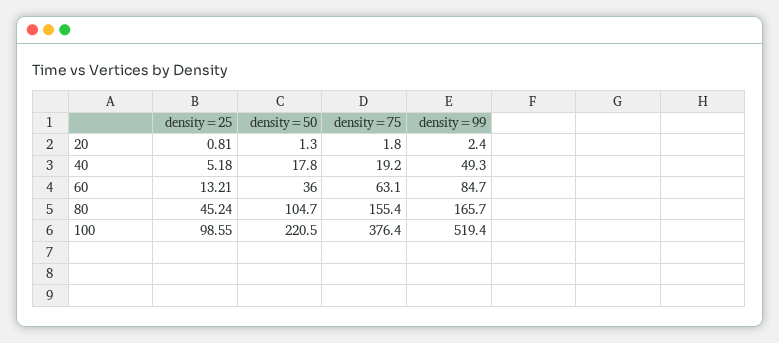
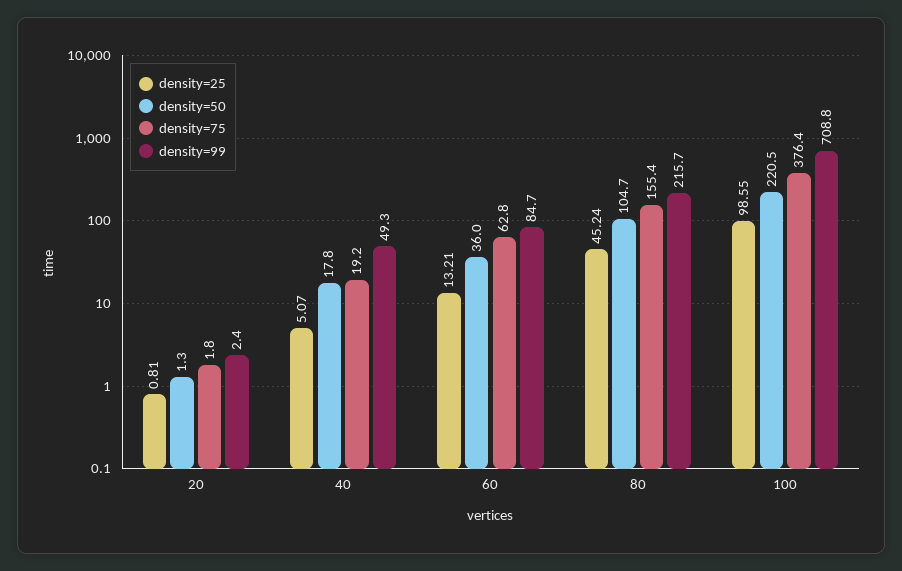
density=25, 40: 5.18 -> 5.07
density=75, 60: 63.1 -> 62.8
density=99, 80: 165.7 -> 215.7
density=99, 100: 519.4 -> 708.8

